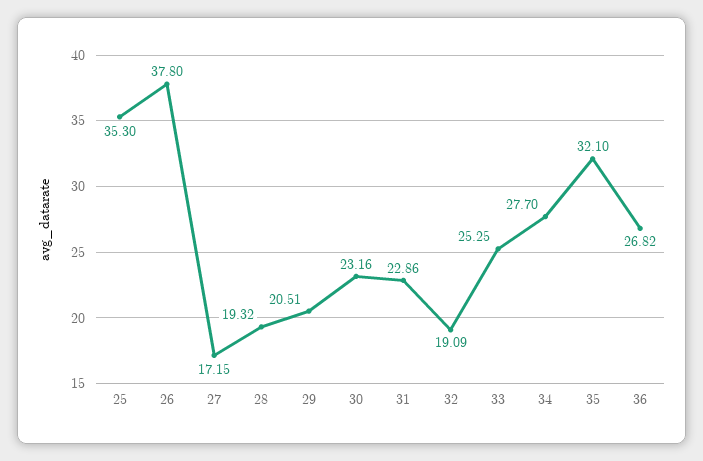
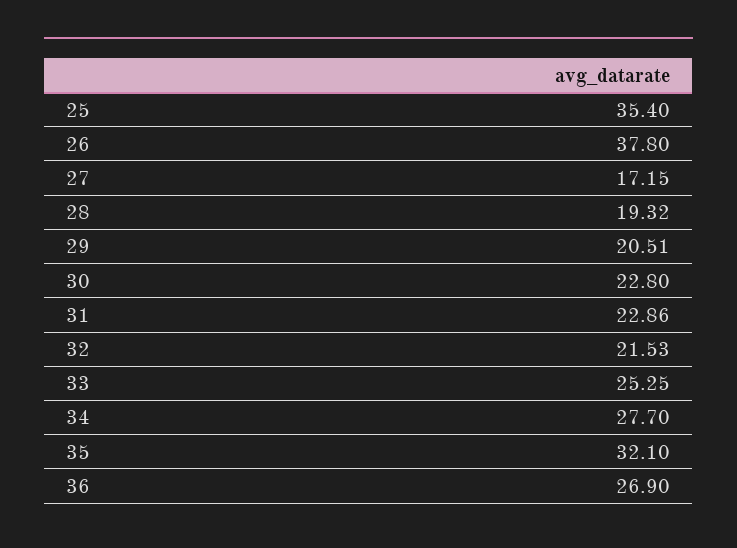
25: 35.3 -> 35.4
30: 23.16 -> 22.8
32: 19.09 -> 21.53
36: 26.82 -> 26.9

